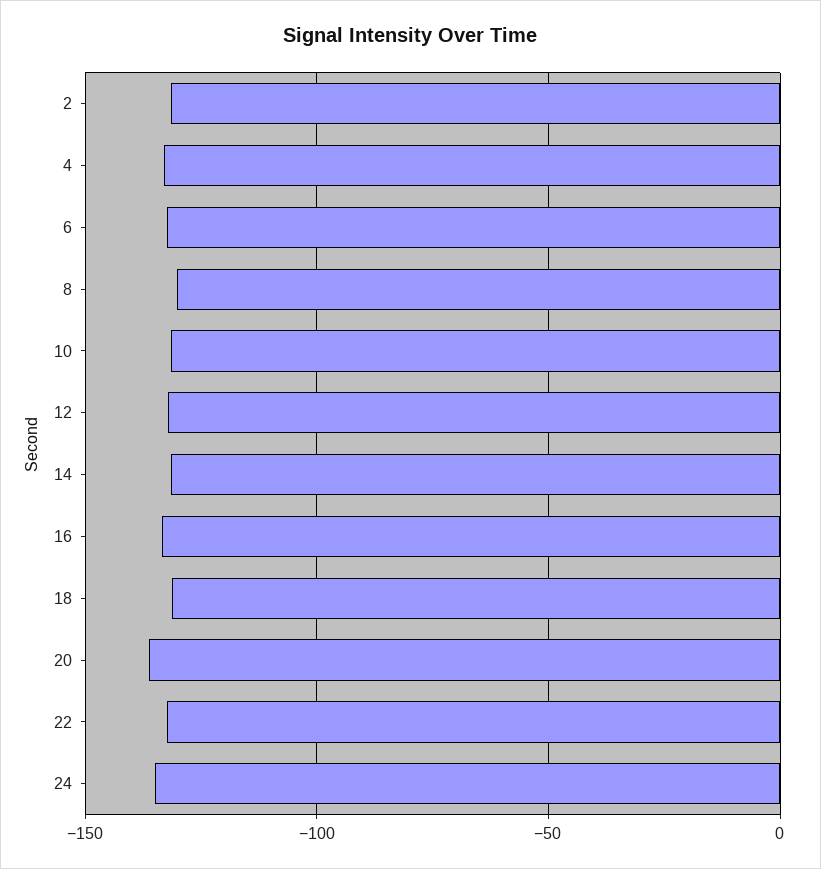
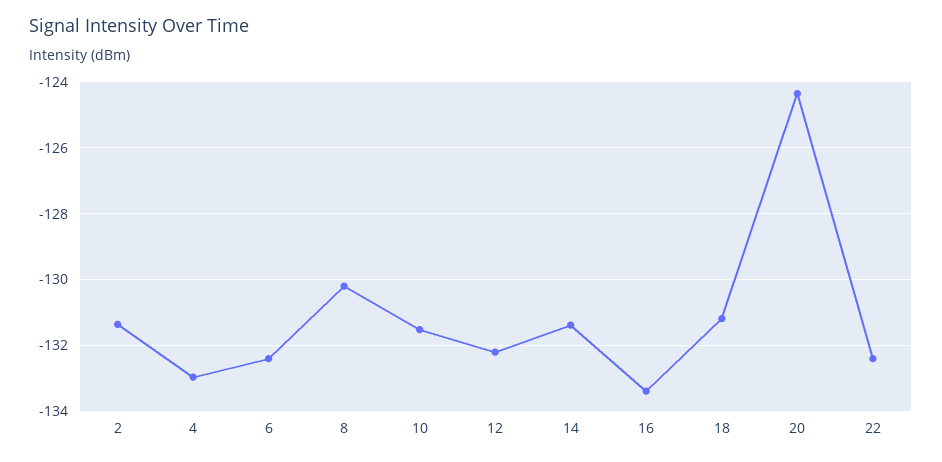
20: -135 -> -124.4
24: -135 -> none

